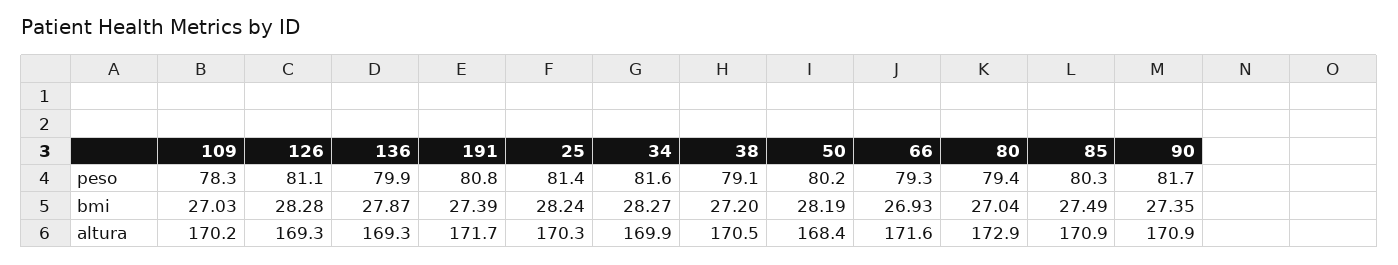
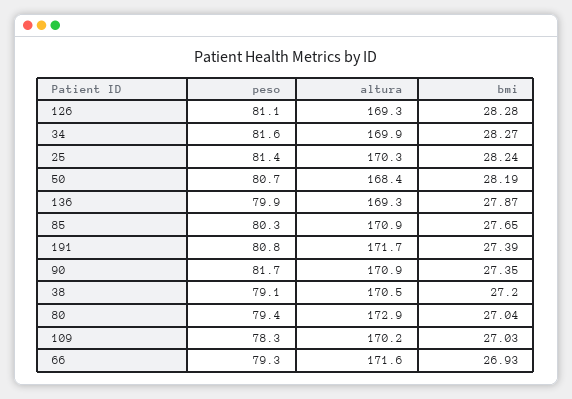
50, peso: 80.2 -> 80.7
85, bmi: 27.49 -> 27.65

